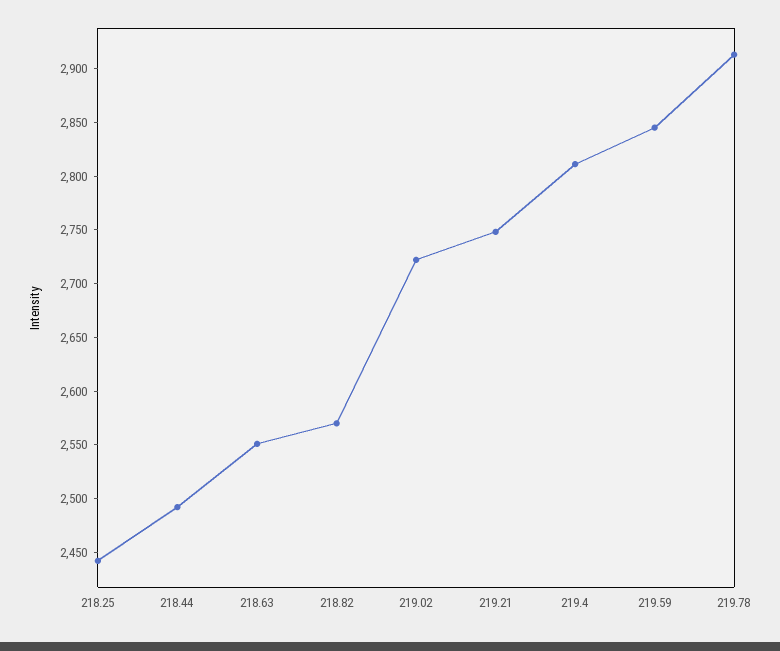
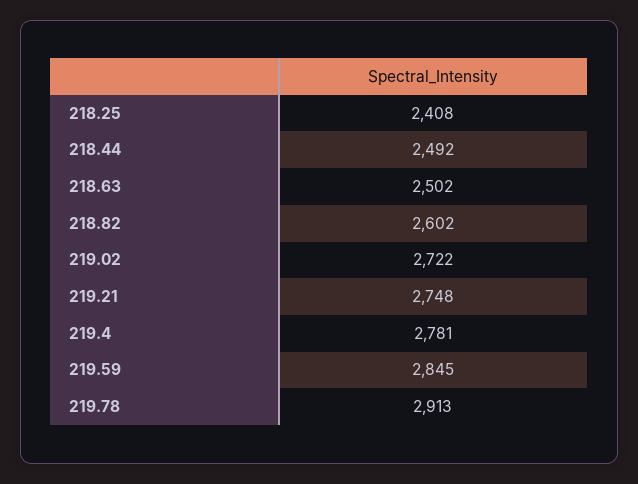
218.25: 2440 -> 2408
218.63: 2550 -> 2502
218.82: 2570 -> 2602
219.4: 2810 -> 2781

